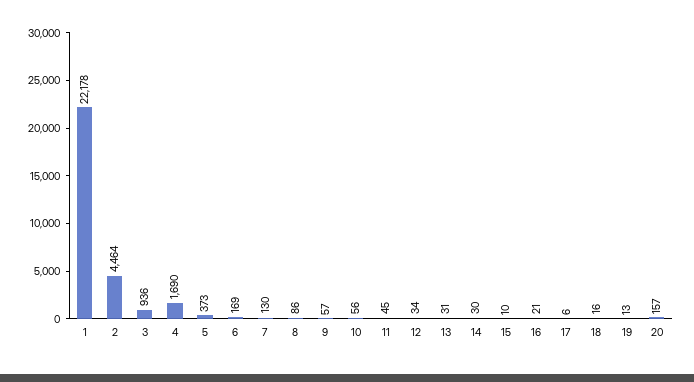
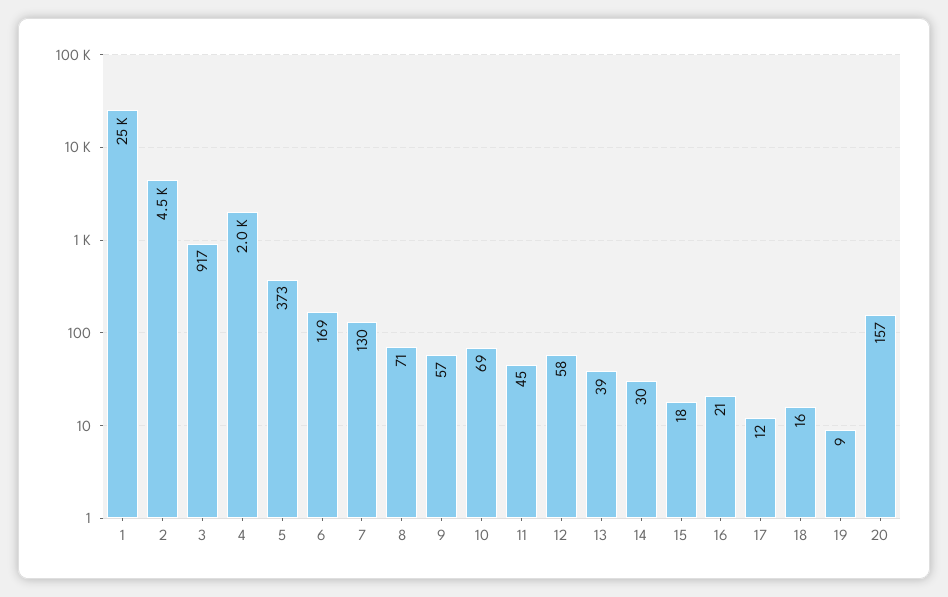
1: 22178 -> 25000
3: 936 -> 917
4: 1690 -> 2000
8: 86 -> 71
10: 56 -> 69
12: 34 -> 58
13: 31 -> 39
15: 10 -> 18
17: 6 -> 12
19: 13 -> 9

